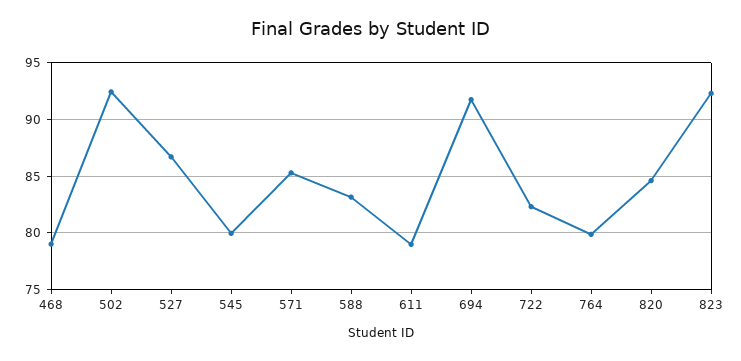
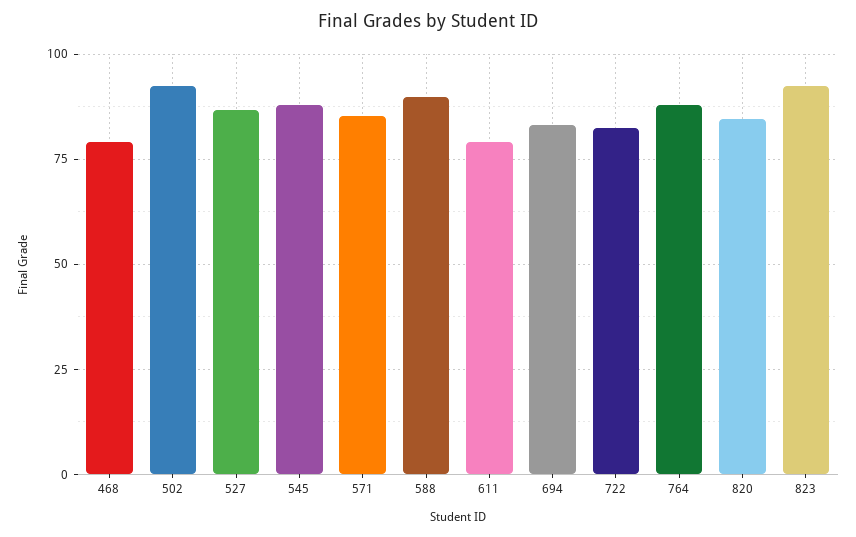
545: 80 -> 87.5
588: 83 -> 90
694: 92 -> 82.5
764: 80 -> 87.5

